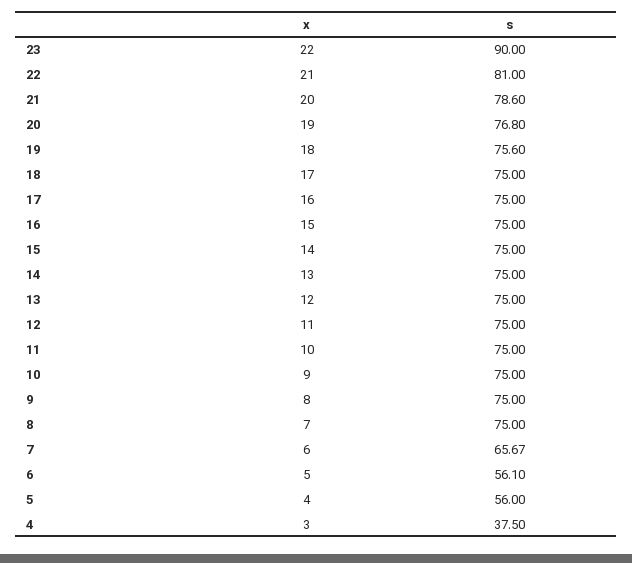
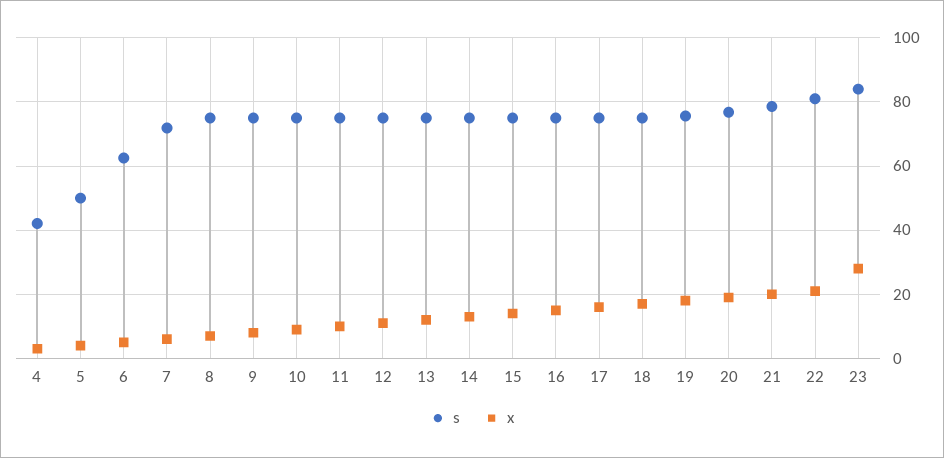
x, 23: 22 -> 28
s, 23: 90 -> 84
s, 7: 65.67 -> 72
s, 6: 56.1 -> 62
s, 5: 56 -> 50
s, 4: 37.5 -> 42

